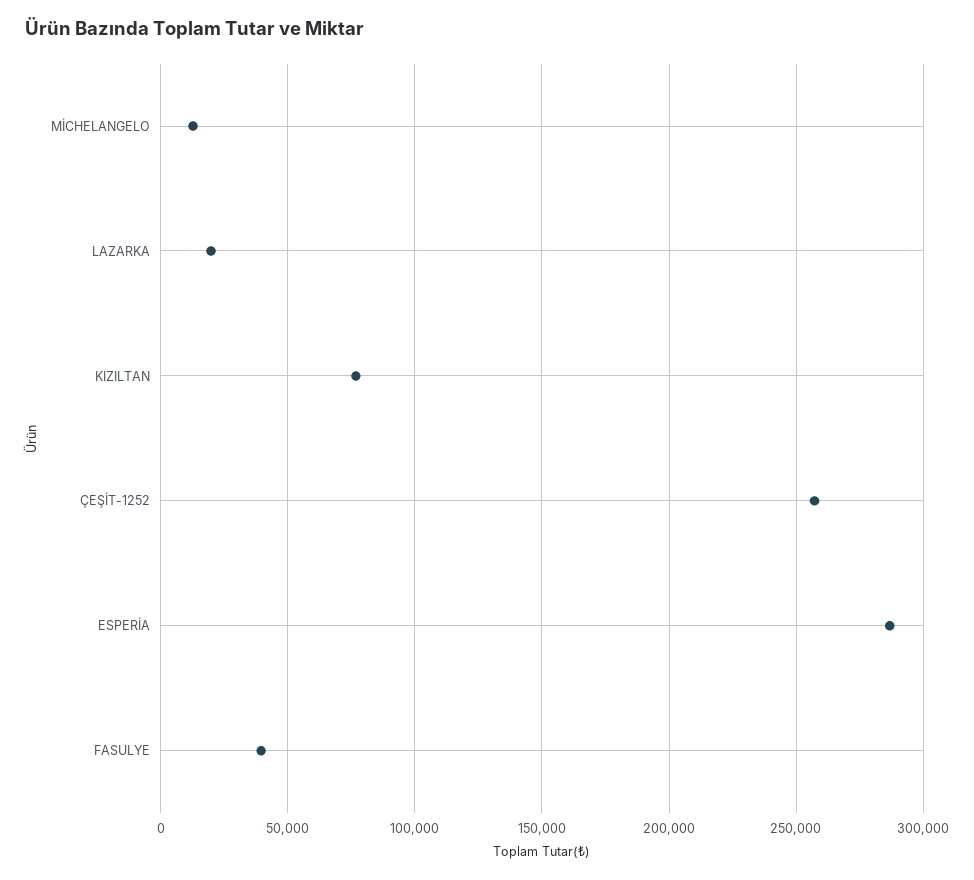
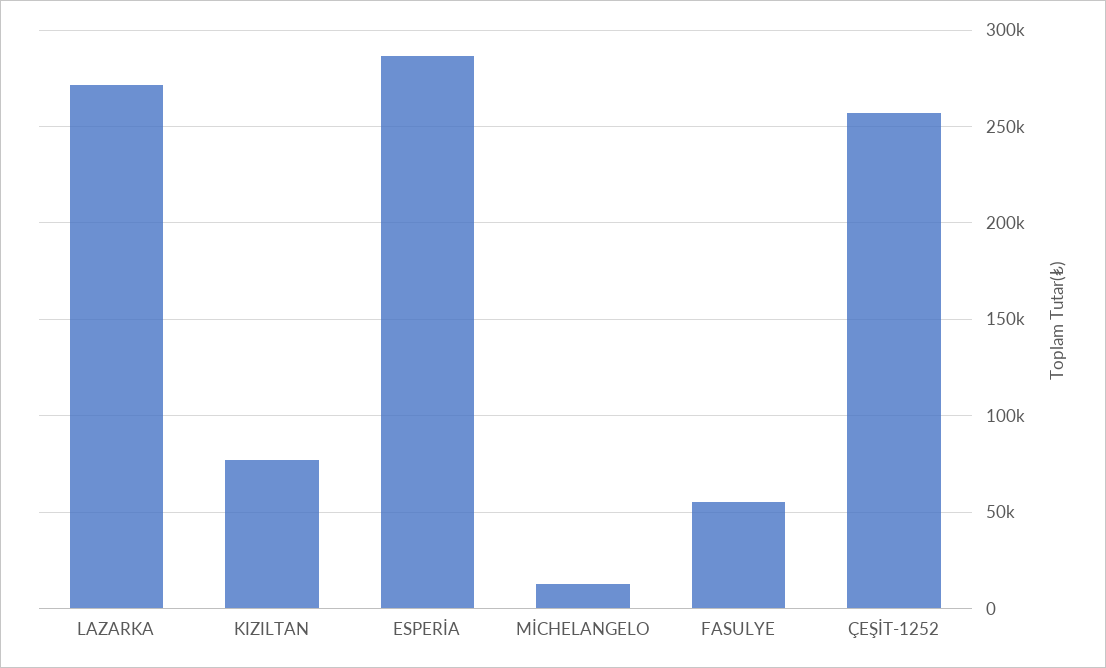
LAZARKA: 20000 -> 270000
FASULYE: 40000 -> 55000

